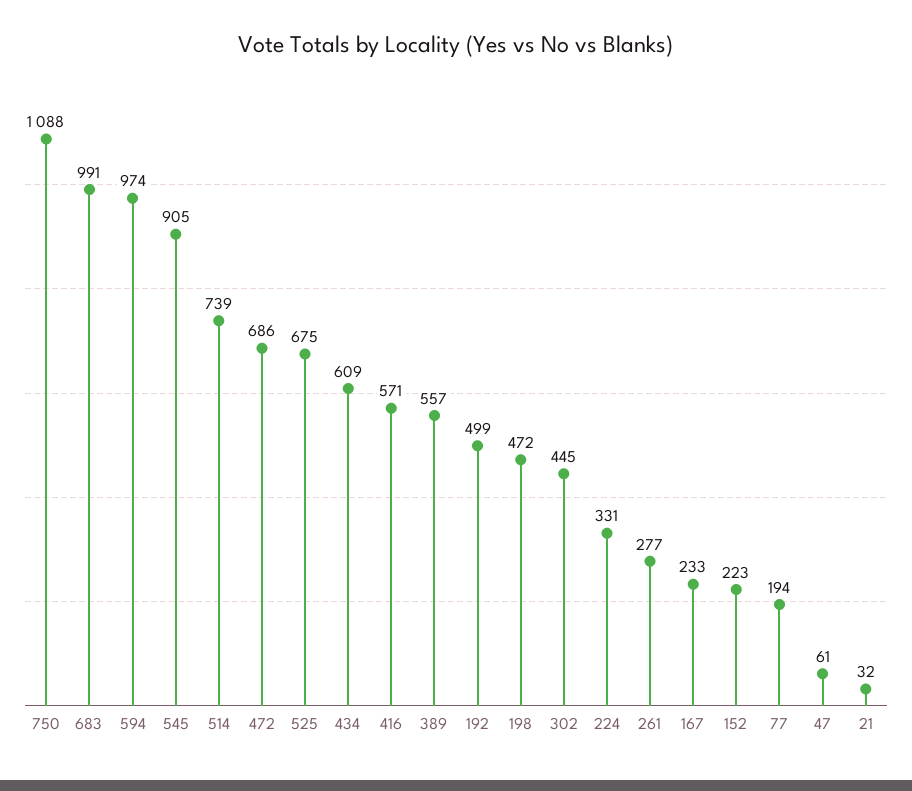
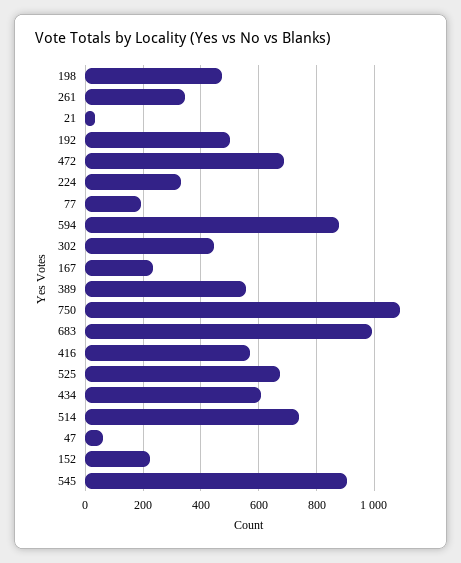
594: 974 -> 875
261: 277 -> 350

